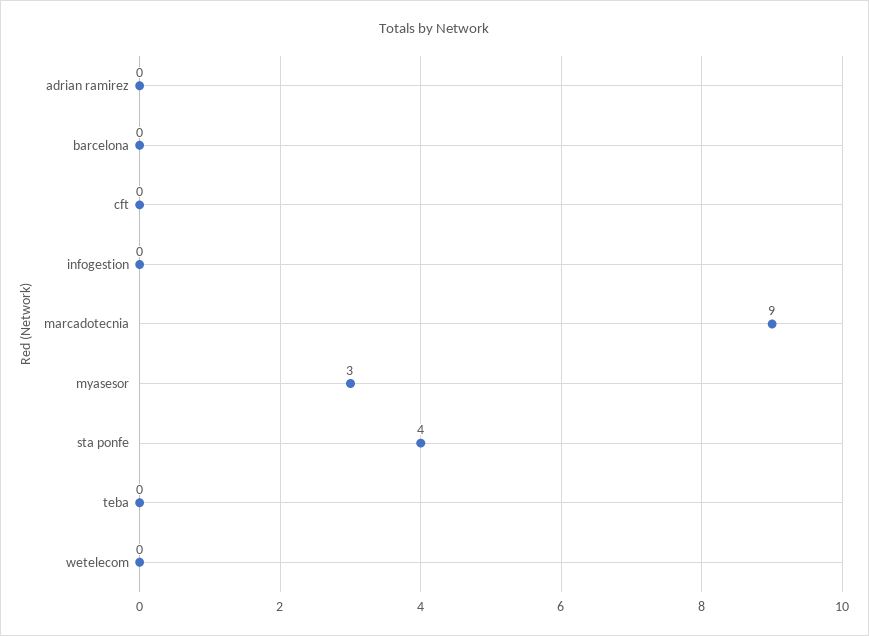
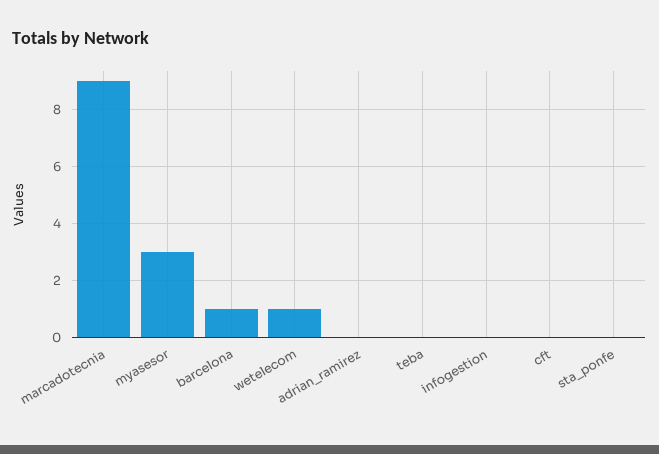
barcelona: 0 -> 1
sta ponfe: 4 -> 0
wetelecom: 0 -> 1

